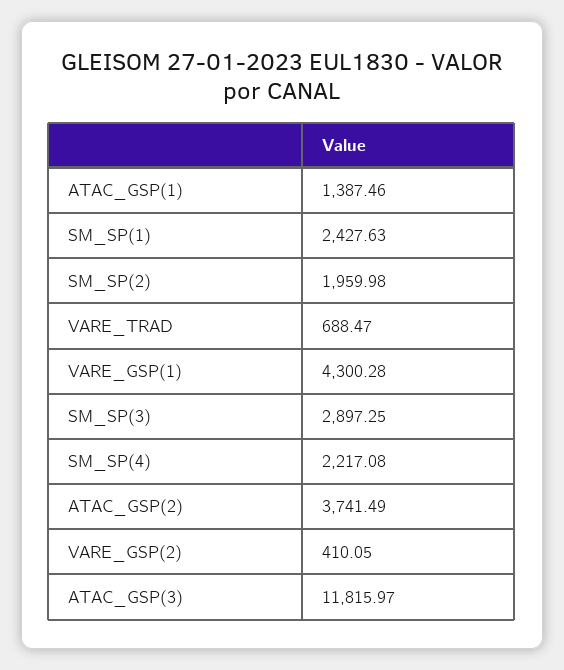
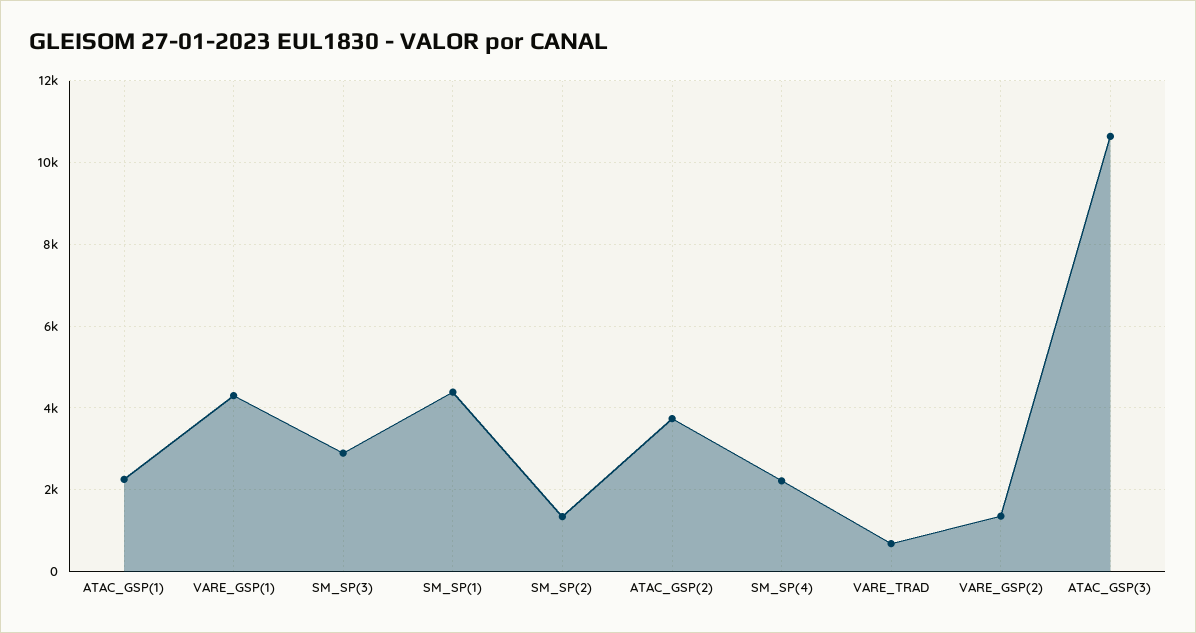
ATAC_GSP(1): 1387.46 -> 2200
SM_SP(1): 2427.63 -> 4400
SM_SP(2): 1959.98 -> 1400
VARE_GSP(2): 410.05 -> 1400
ATAC_GSP(3): 11815.97 -> 10600

